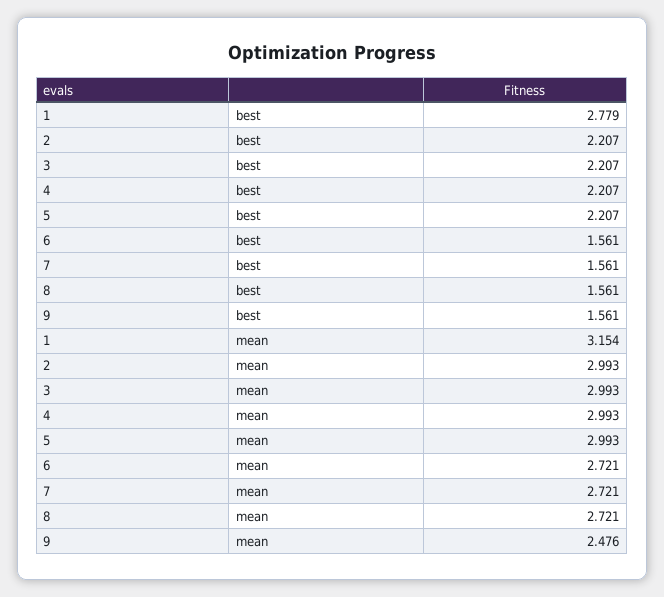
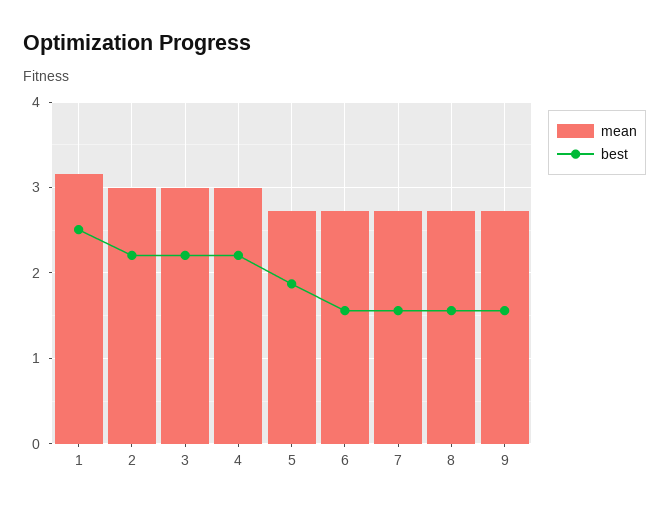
best, 1: 2.779 -> 2.5
best, 5: 2.207 -> 1.9
mean, 5: 2.993 -> 2.7
mean, 9: 2.476 -> 2.7

